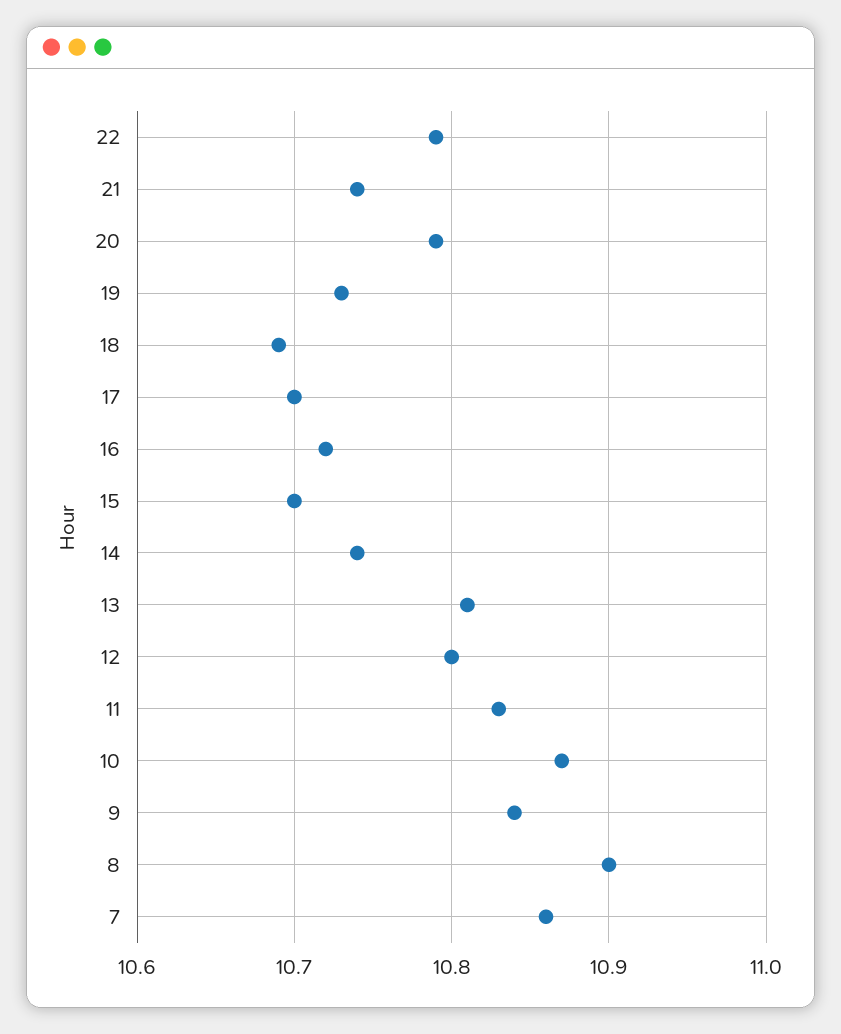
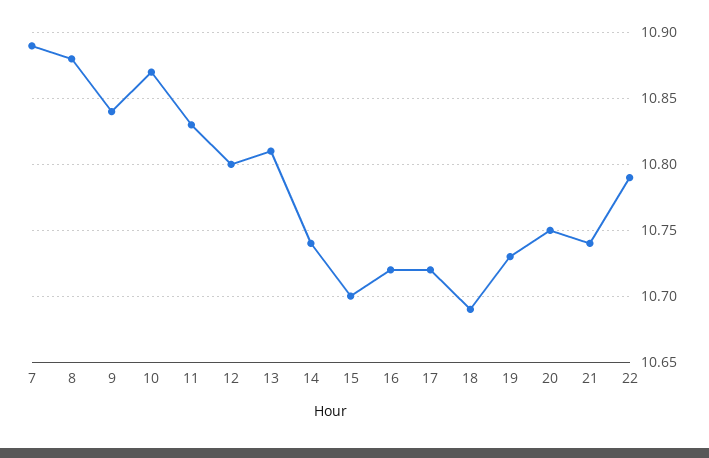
20: 10.79 -> 10.75
17: 10.7 -> 10.72
8: 10.9 -> 10.88
7: 10.86 -> 10.89

